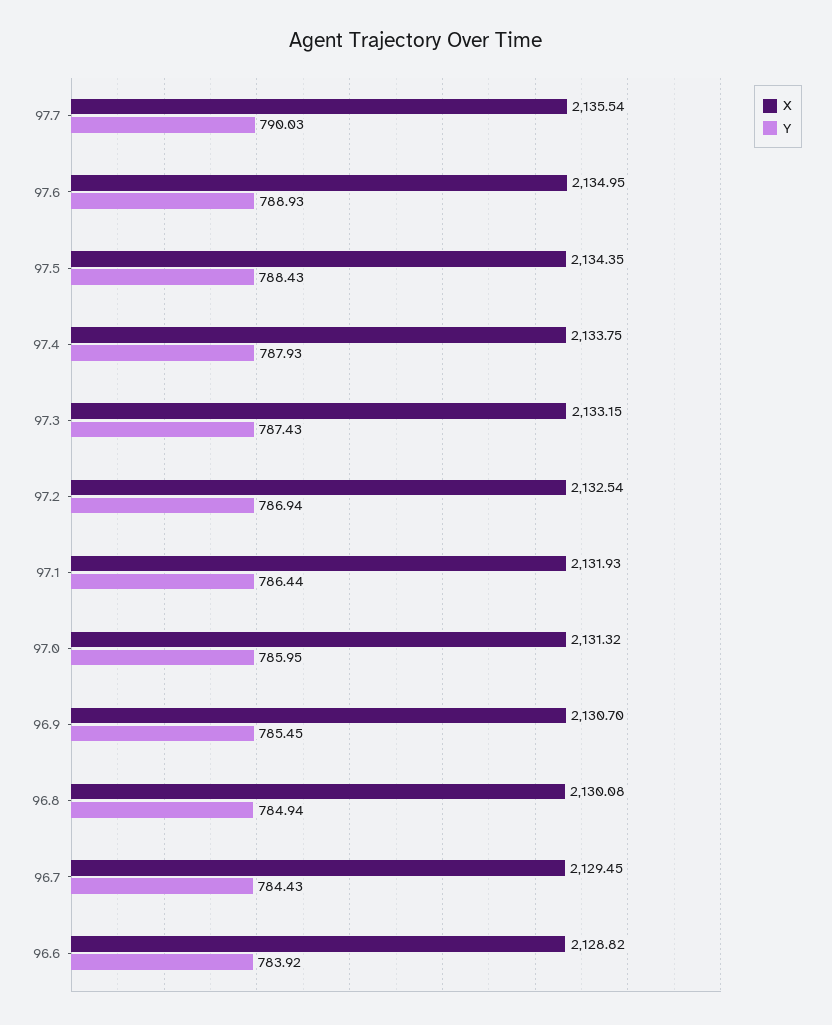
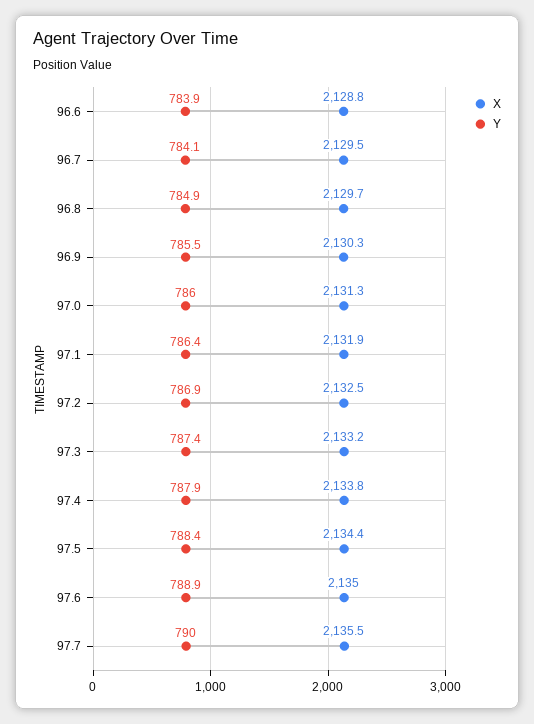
X, 96.9: 2130.7 -> 2130.3
X, 96.8: 2130.08 -> 2129.7
Y, 96.7: 784.43 -> 784.1

